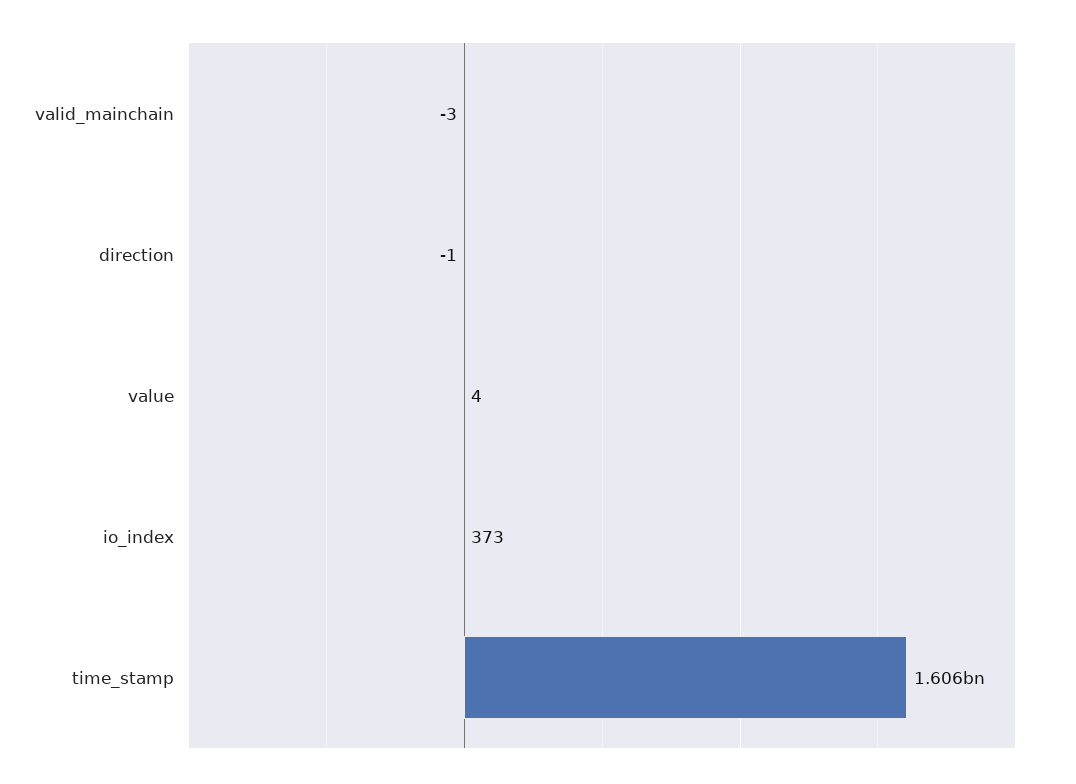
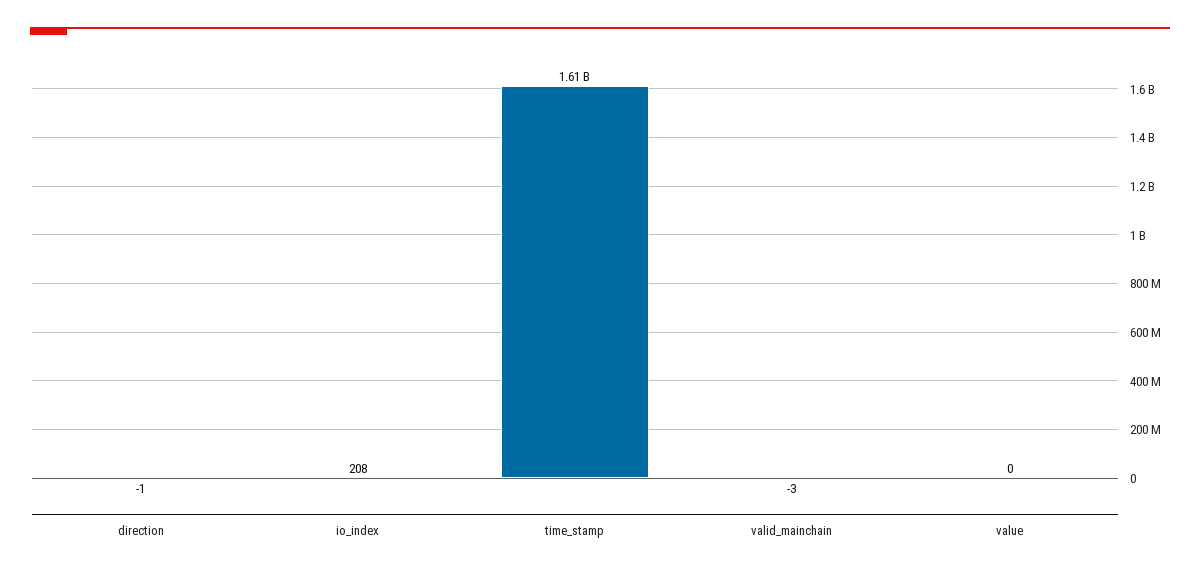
value: 4 -> 0
io_index: 373 -> 208

